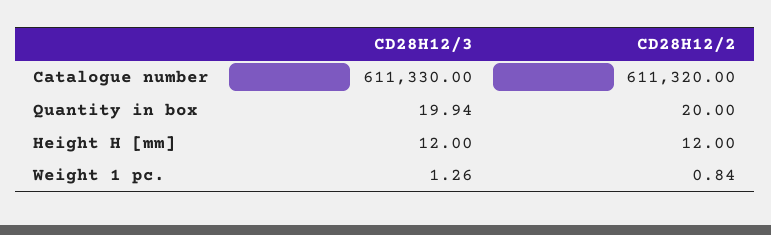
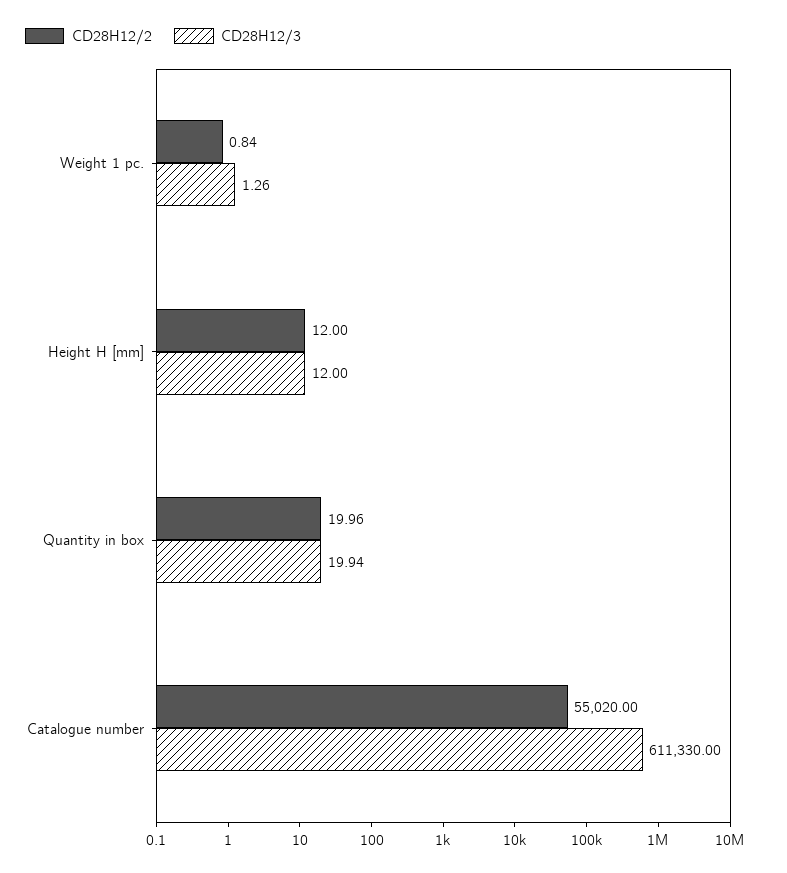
CD28H12/2, Catalogue number: 611320 -> 55020
CD28H12/2, Quantity in box: 20 -> 19.96

